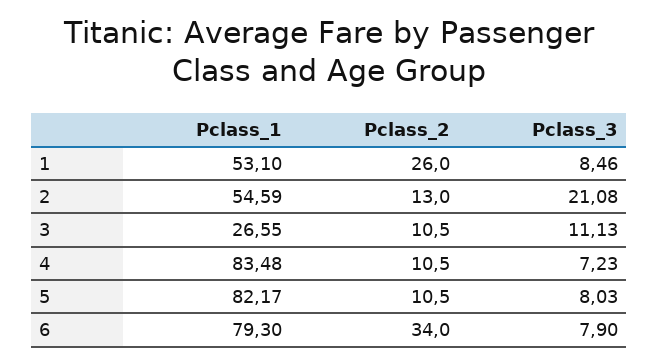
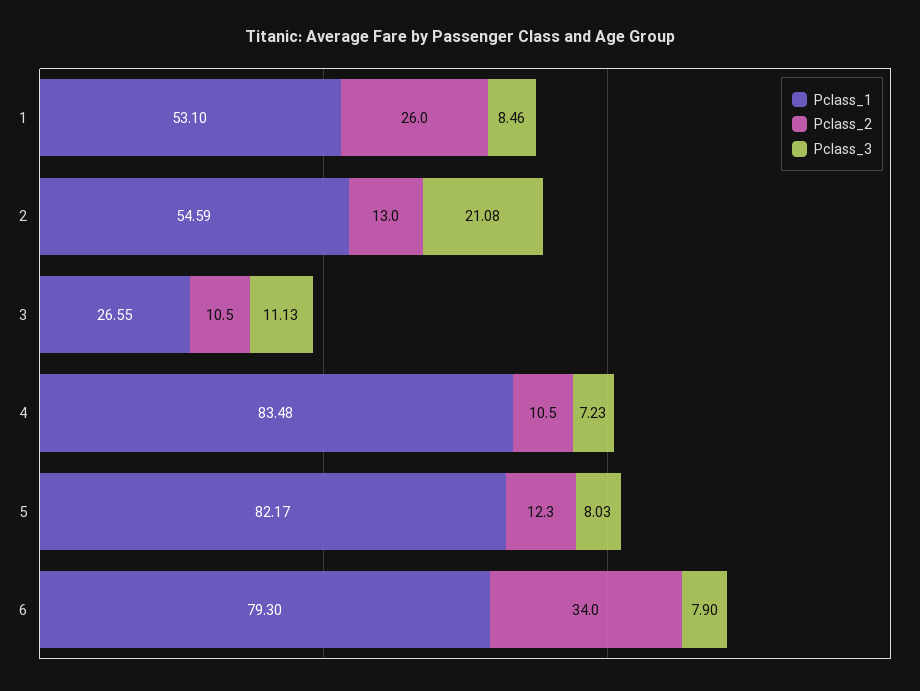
Pclass_2, 5: 10.5 -> 12.3

